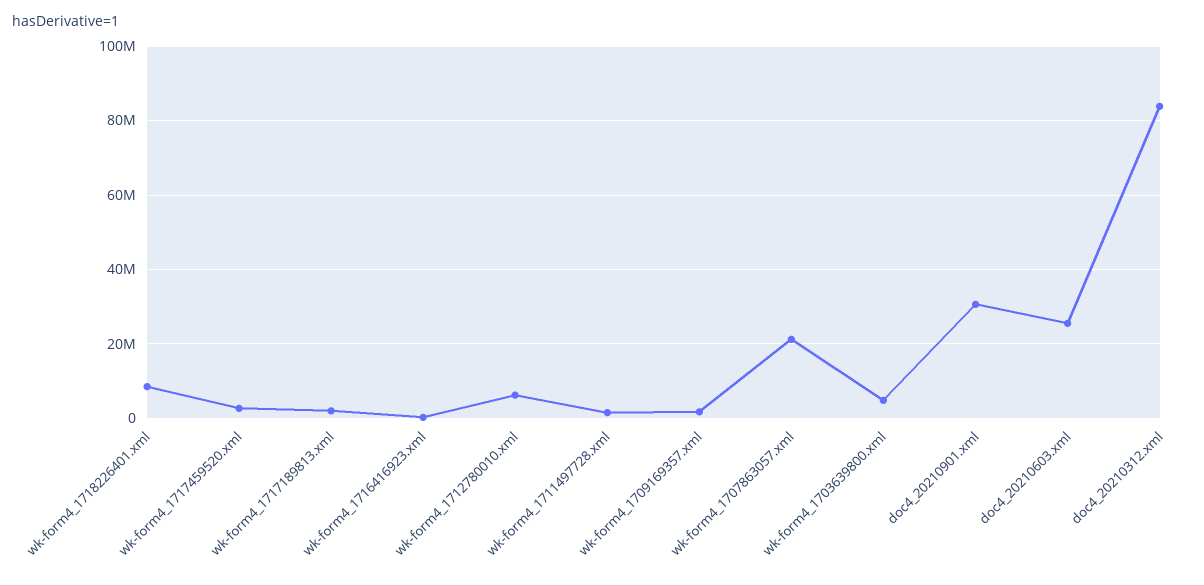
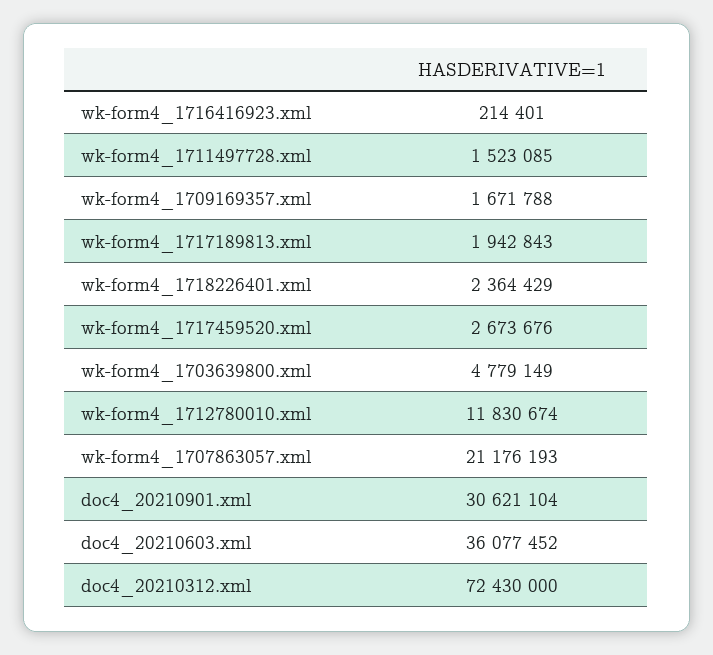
wk-form4_1718226401.xml: 8000000 -> 2364429
wk-form4_1712780010.xml: 6000000 -> 11830674
doc4_20210603.xml: 26000000 -> 36077452
doc4_20210312.xml: 84000000 -> 72430000

